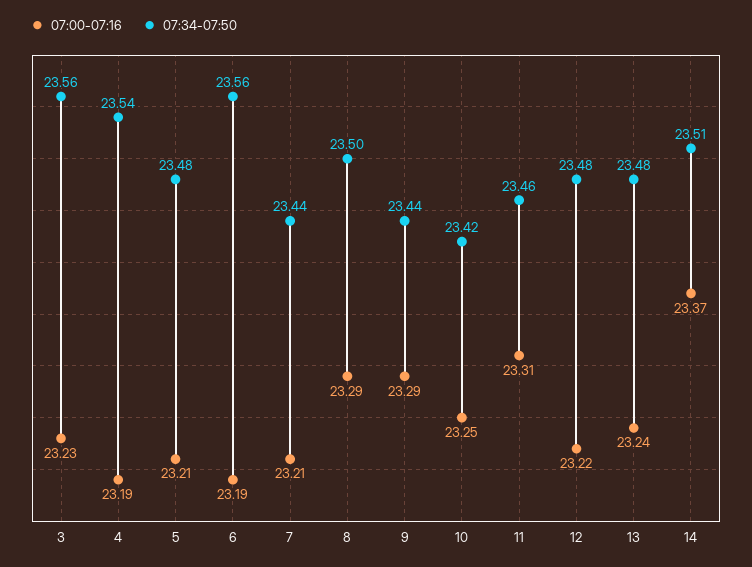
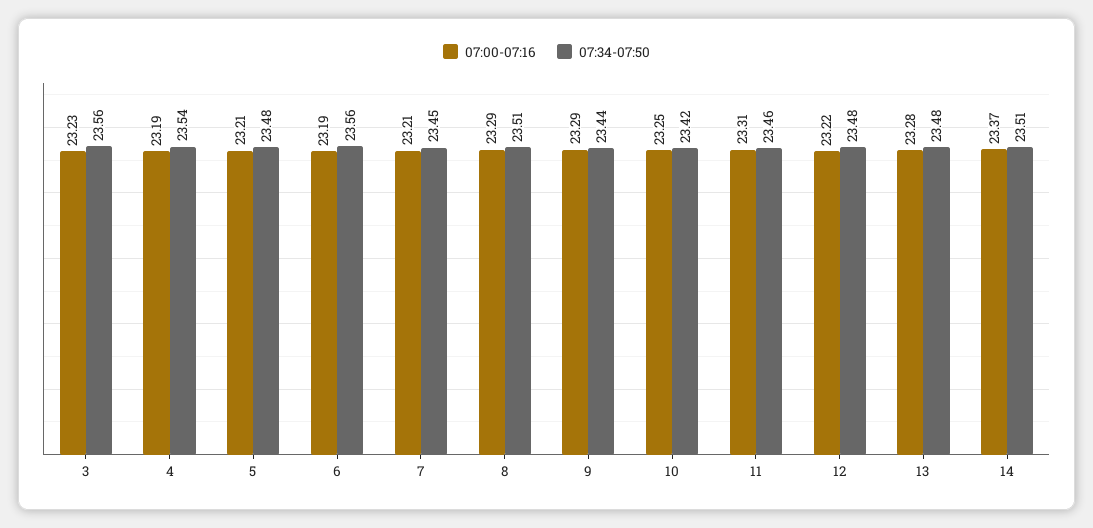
07:34-07:50, 7: 23.44 -> 23.45
07:34-07:50, 8: 23.5 -> 23.51
07:00-07:16, 13: 23.24 -> 23.28

